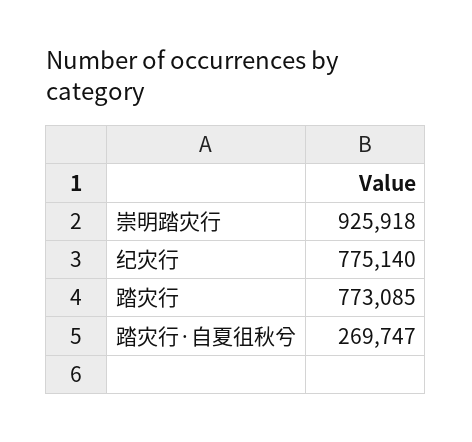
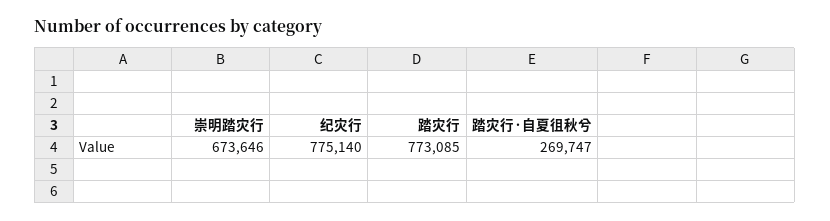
崇明踏灾行: 925918 -> 673646

